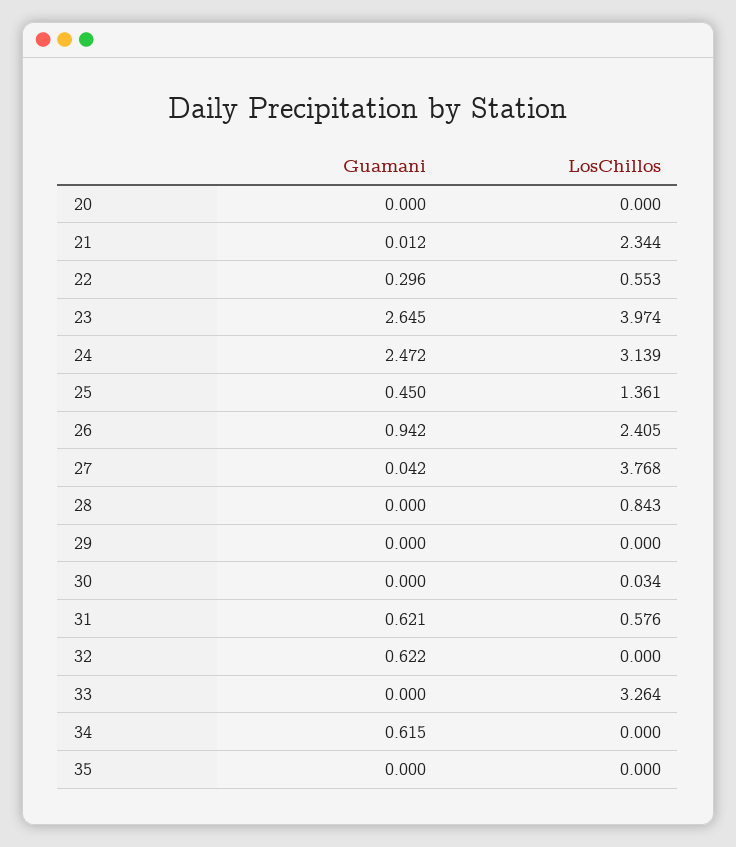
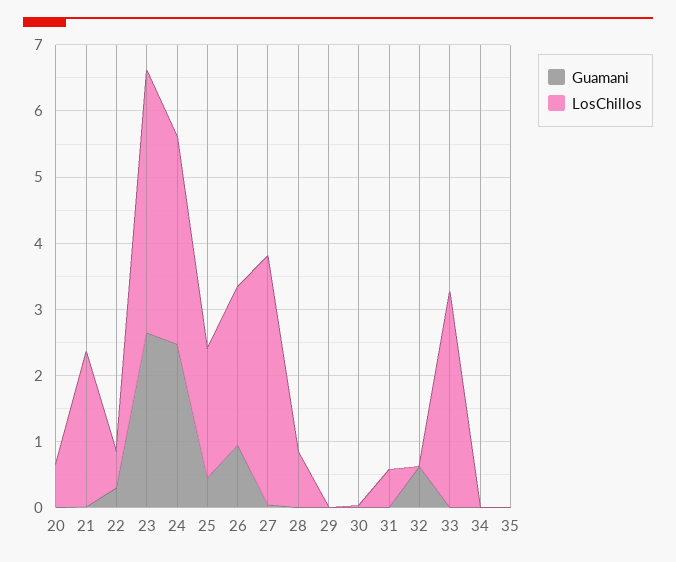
LosChillos, 20: 0 -> 0.6
LosChillos, 25: 1.361 -> 2
Guamani, 31: 0.621 -> 0
Guamani, 34: 0.615 -> 0

